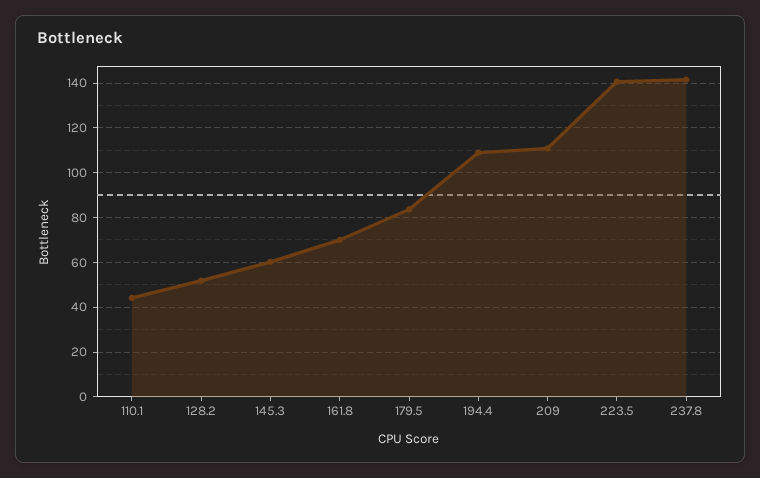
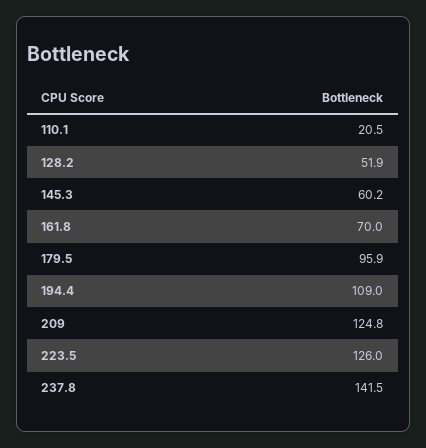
110.1: 45 -> 20.5
179.5: 85 -> 95.9
209: 110 -> 124.8
223.5: 140 -> 126

